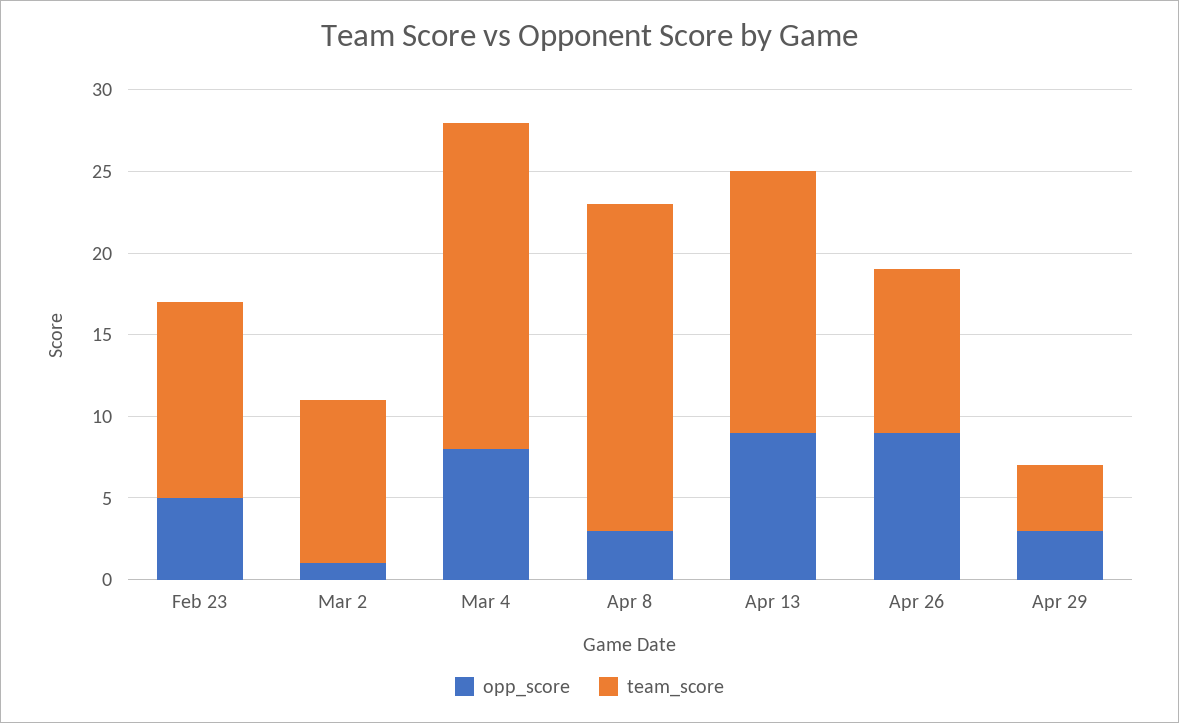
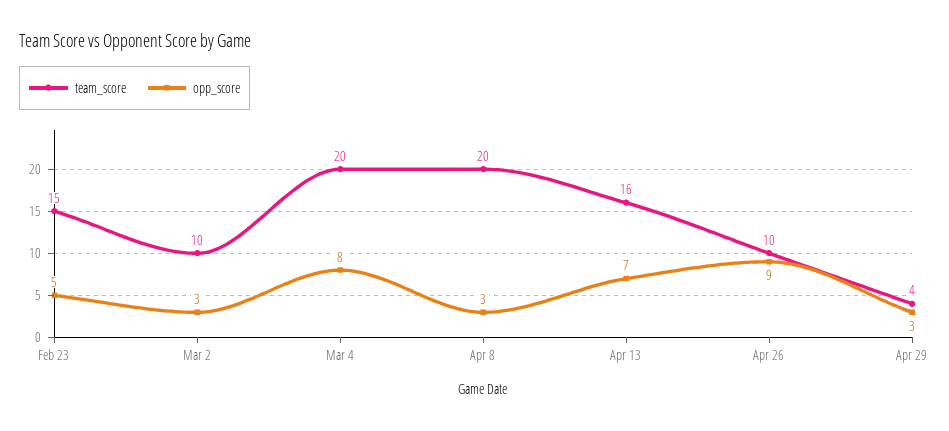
team_score, Feb 23: 12 -> 15
opp_score, Mar 2: 1 -> 3
opp_score, Apr 13: 9 -> 7

